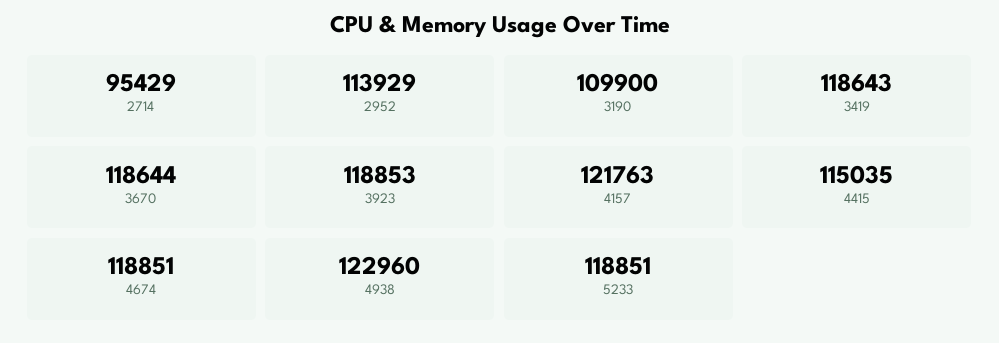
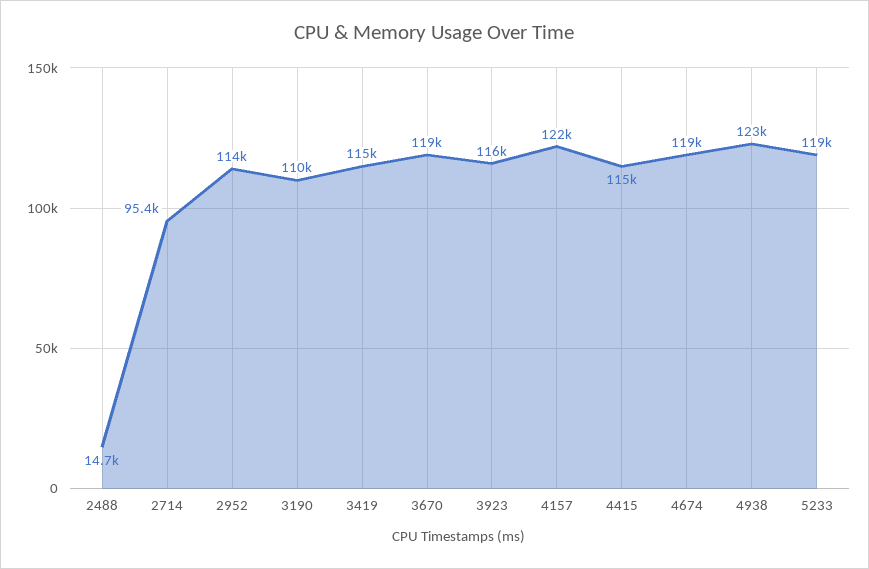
3419: 118643 -> 115000
3923: 118853 -> 116000
2488: none -> 14700

